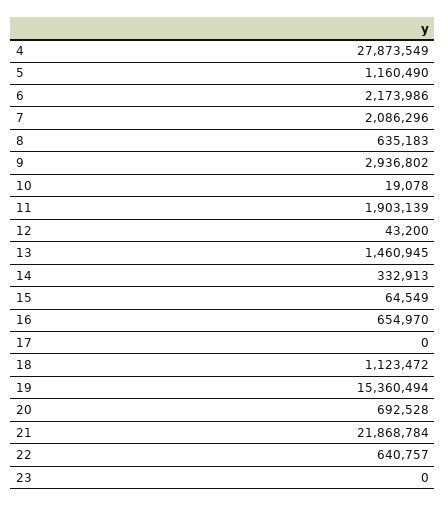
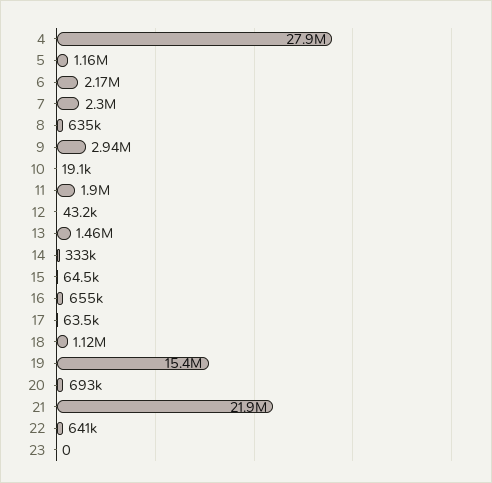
7: 2086296 -> 2300000
17: 0 -> 63500

